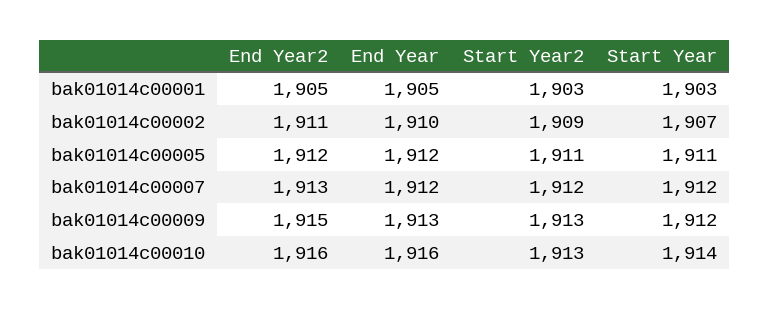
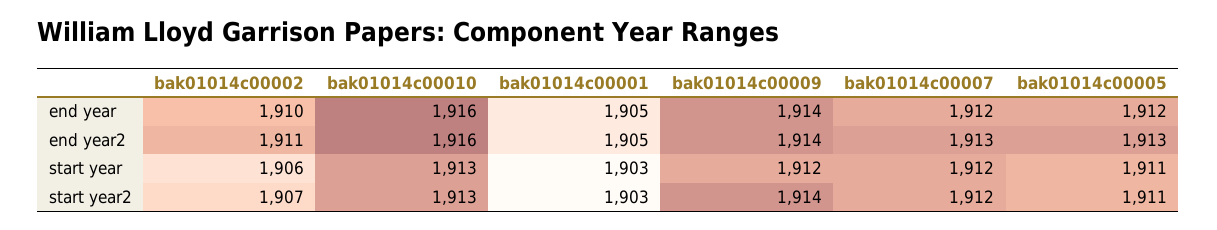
Start Year2, bak01014c00002: 1909 -> 1907
Start Year, bak01014c00002: 1907 -> 1906
End Year2, bak01014c00005: 1912 -> 1913
End Year2, bak01014c00009: 1915 -> 1914
End Year, bak01014c00009: 1913 -> 1914
Start Year2, bak01014c00009: 1913 -> 1914
Start Year, bak01014c00010: 1914 -> 1913

